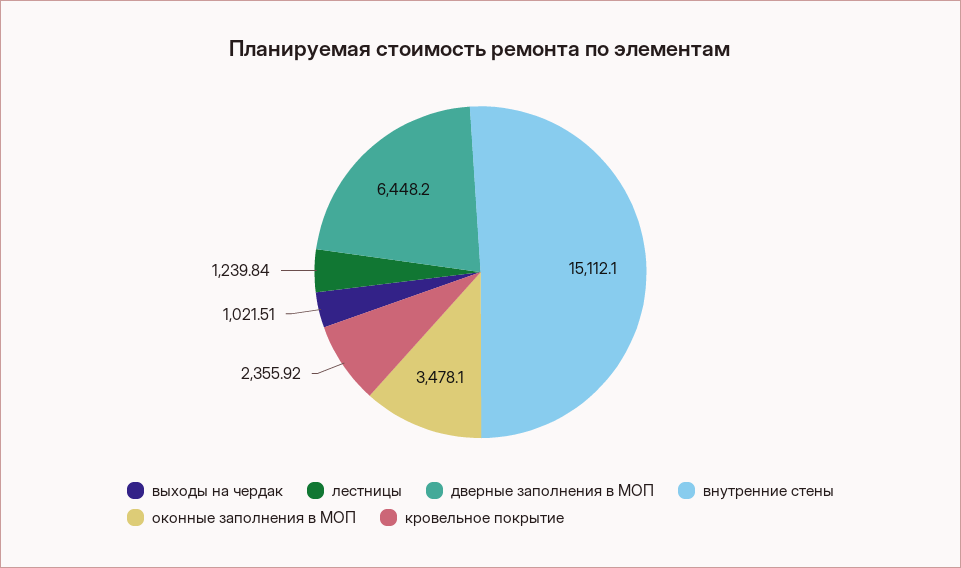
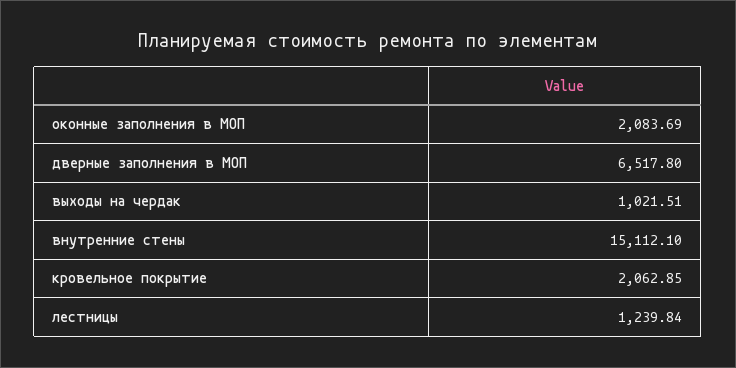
дверные заполнения в МОП: 6448.2 -> 6517.8
оконные заполнения в МОП: 3478.1 -> 2083.69
кровельное покрытие: 2355.92 -> 2062.85

